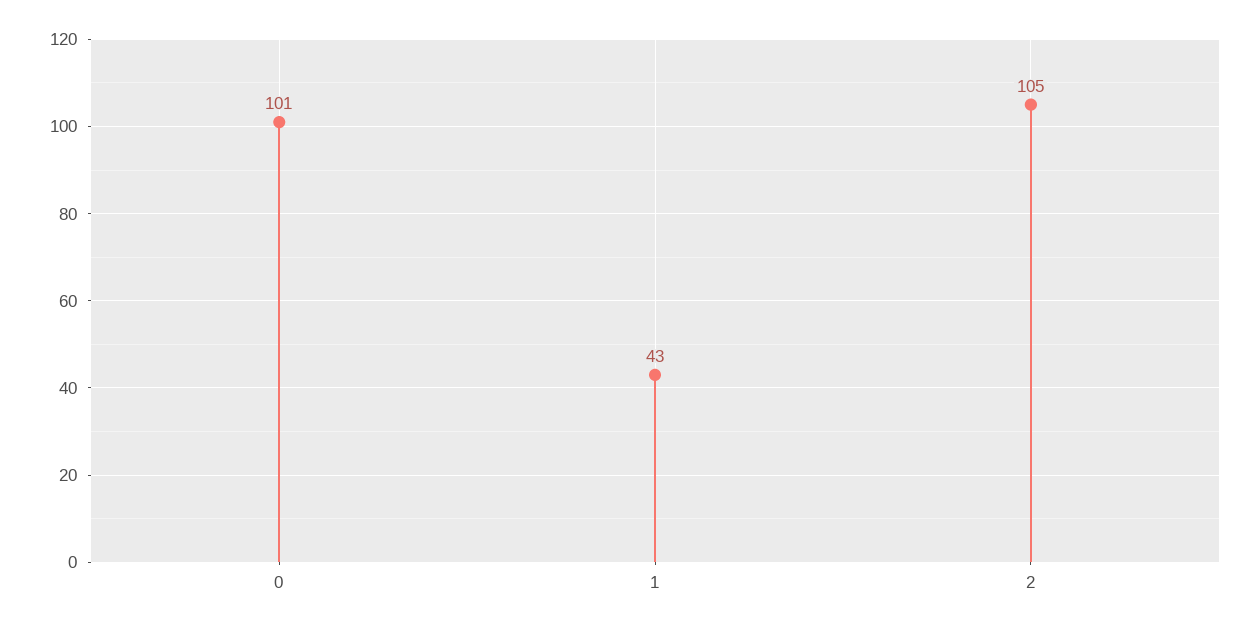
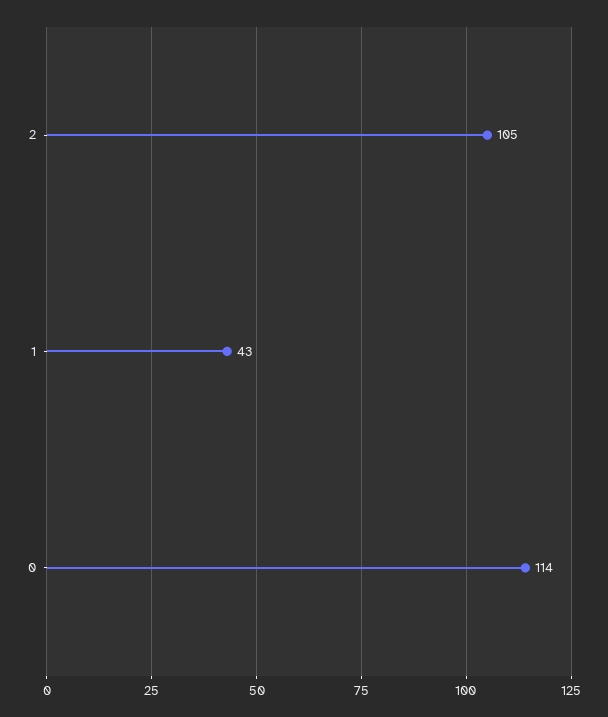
0: 101 -> 114

